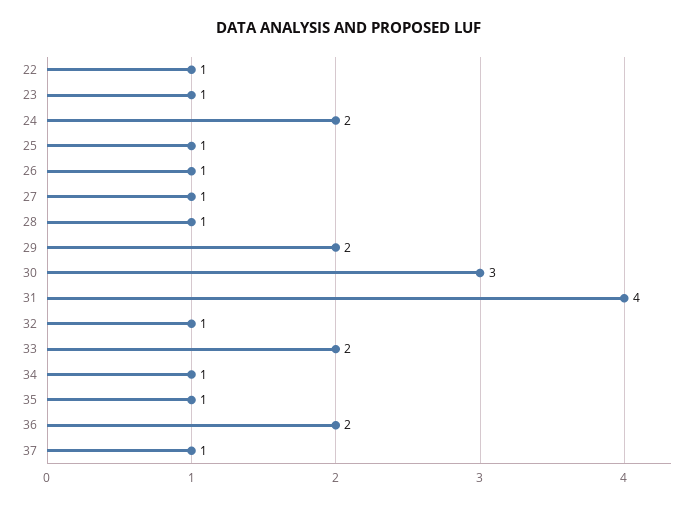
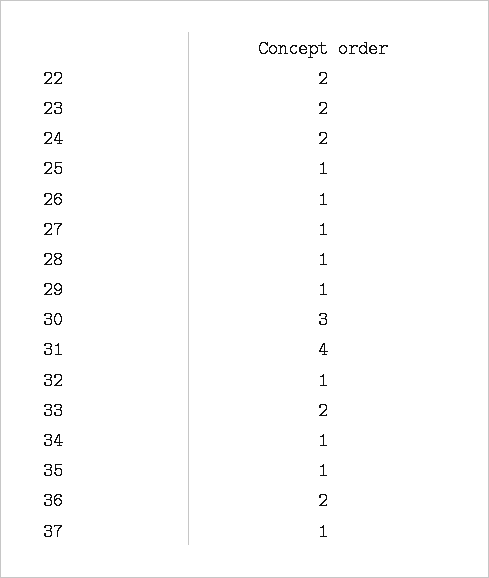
22: 1 -> 2
23: 1 -> 2
29: 2 -> 1

